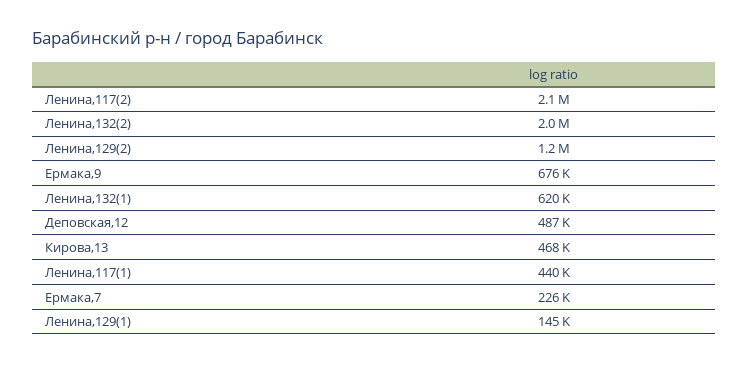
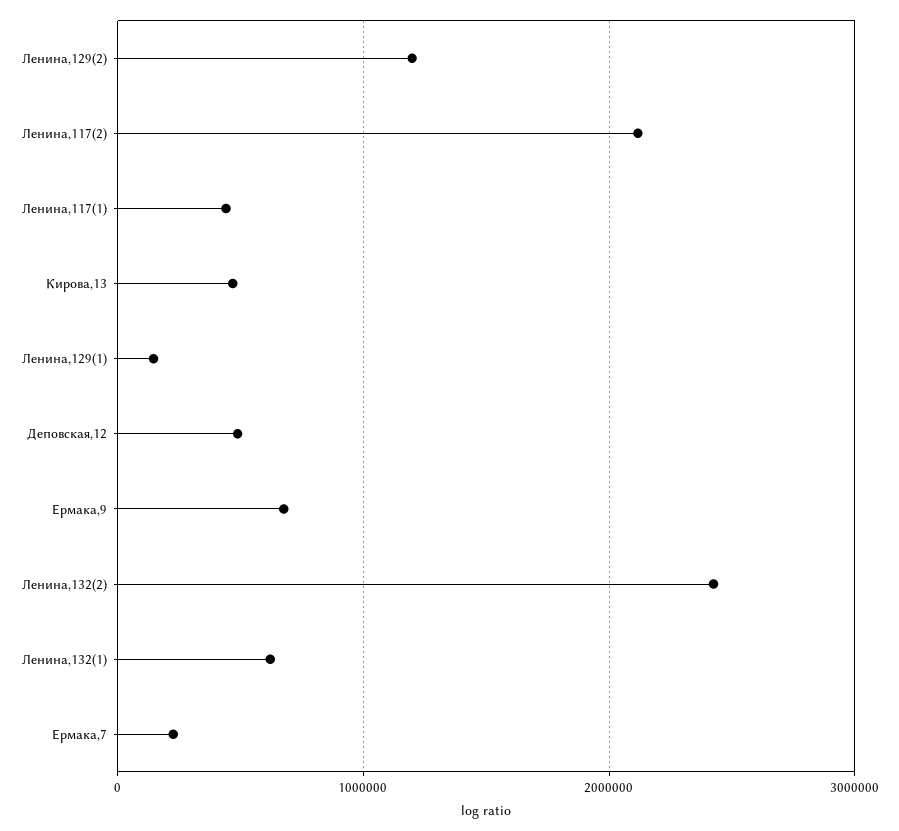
Ленина,132(2): 2000000 -> 2400000

